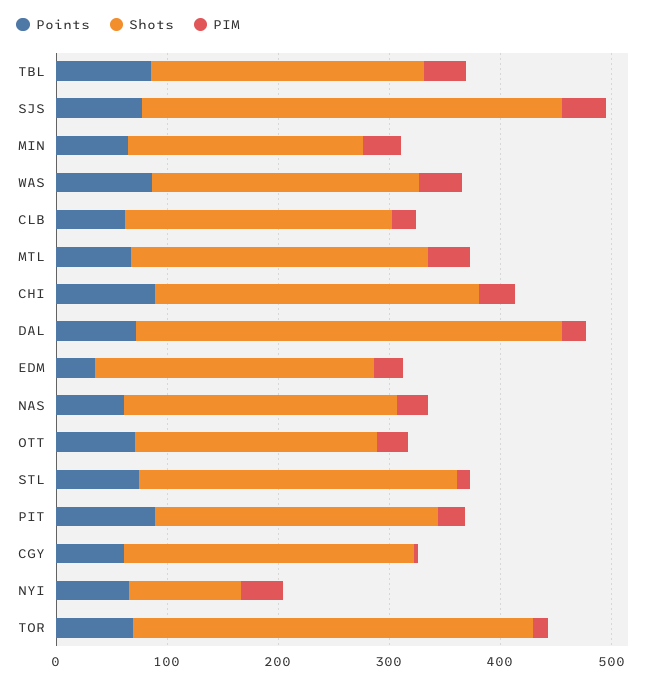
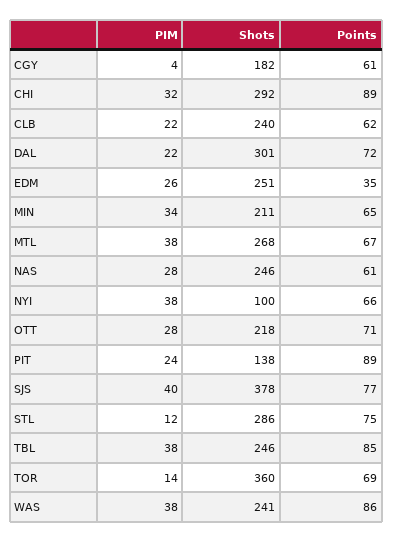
Shots, DAL: 380 -> 301
Shots, PIT: 260 -> 138
Shots, CGY: 260 -> 182

